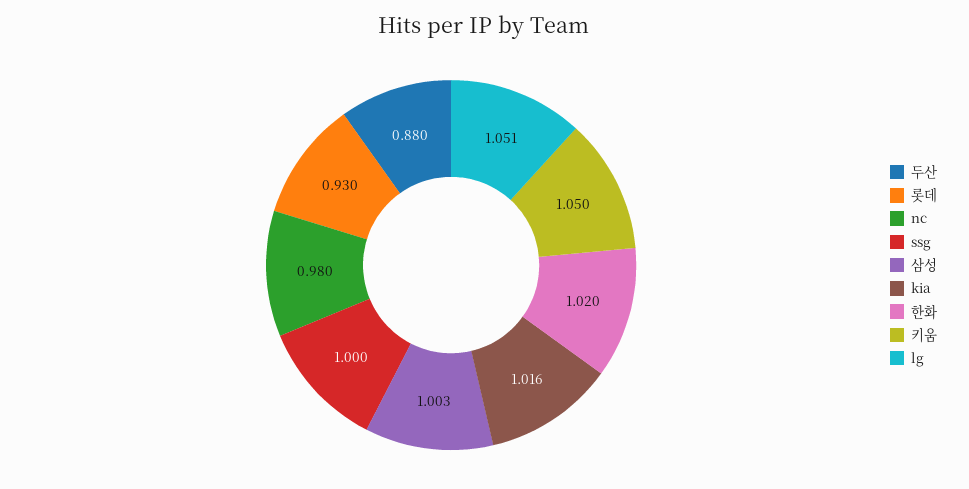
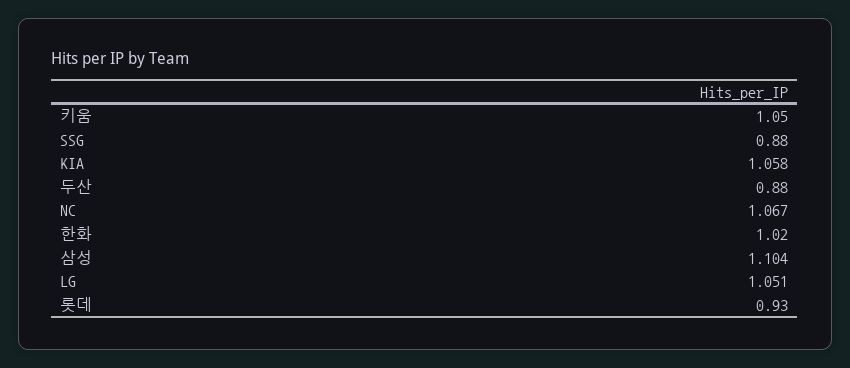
nc: 0.98 -> 1.067
ssg: 1 -> 0.88
삼성: 1.003 -> 1.104
kia: 1.016 -> 1.058

